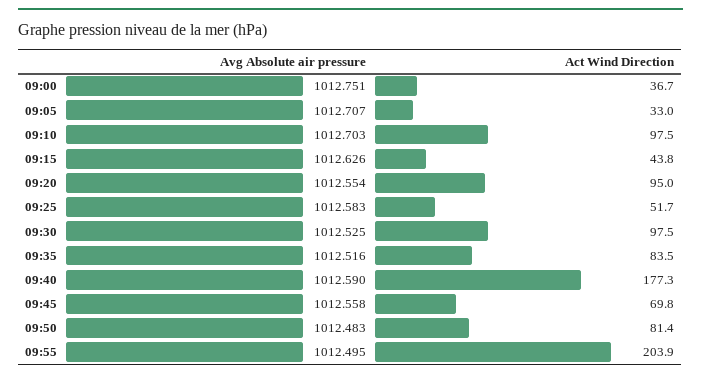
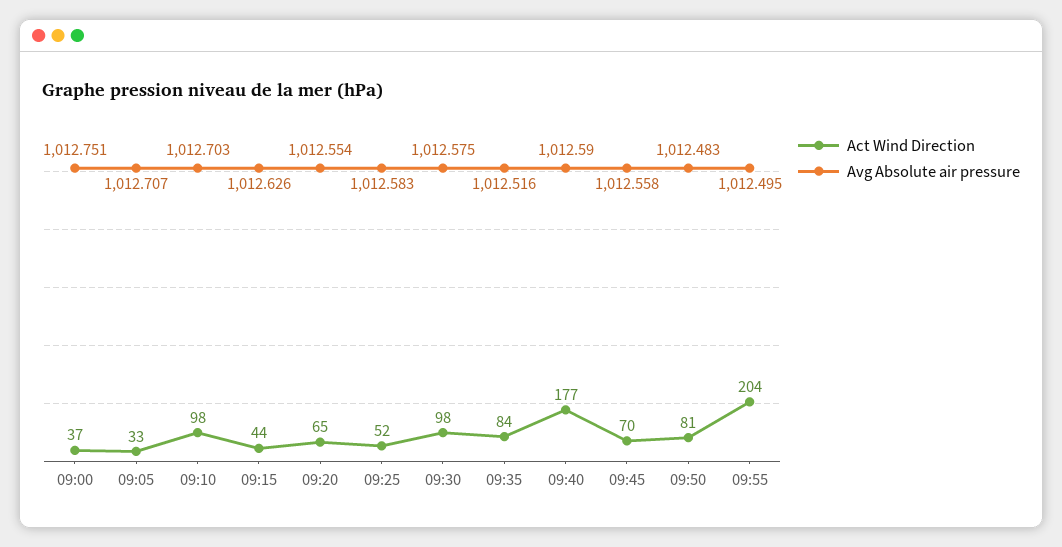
Act Wind Direction, 09:20: 95 -> 65
Avg Absolute air pressure, 09:30: 1012.525 -> 1012.575

